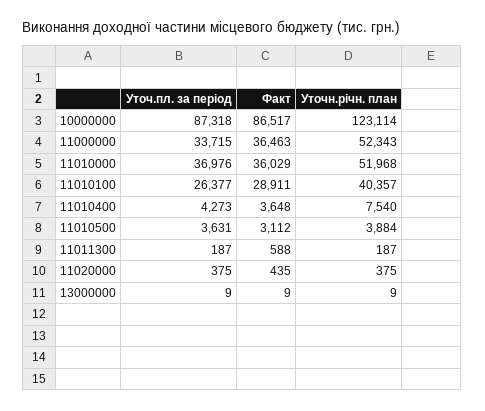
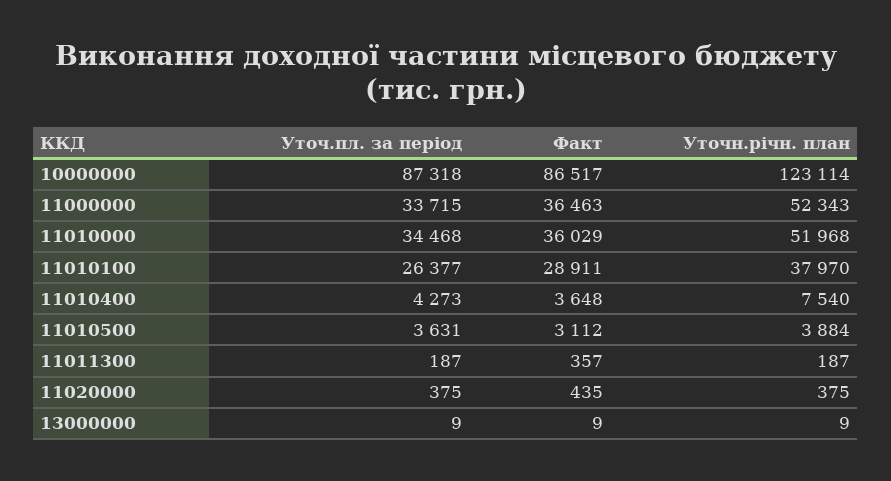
Уточ.пл. за період, 11010000: 36976 -> 34468
Уточн.річн. план, 11010100: 40357 -> 37970
Факт, 11011300: 588 -> 357

